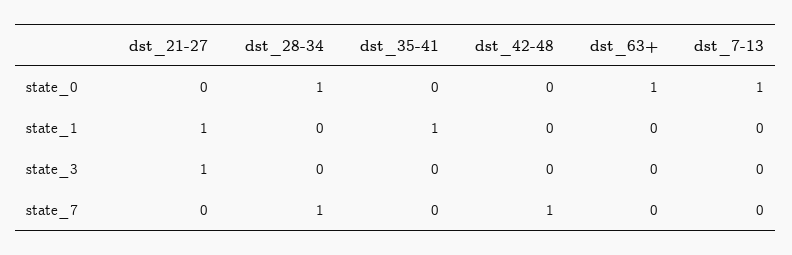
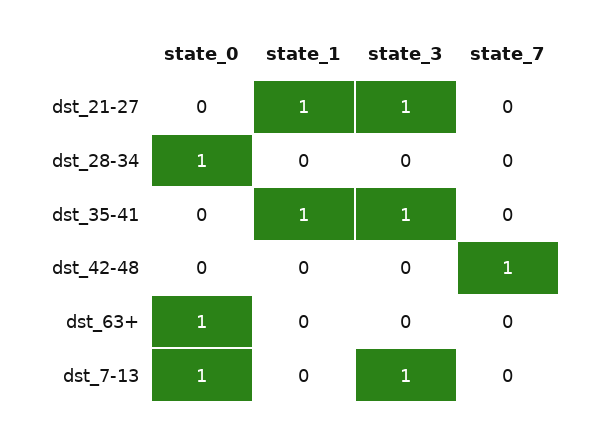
dst_35-41, state_3: 0 -> 1
dst_7-13, state_3: 0 -> 1
dst_28-34, state_7: 1 -> 0

